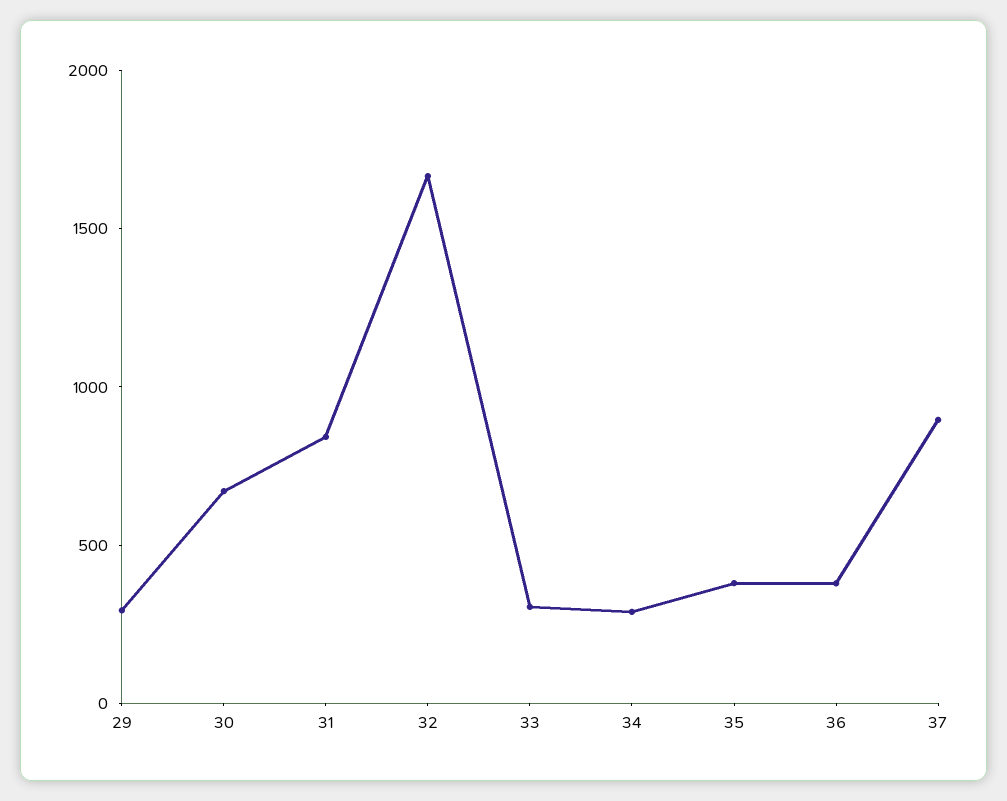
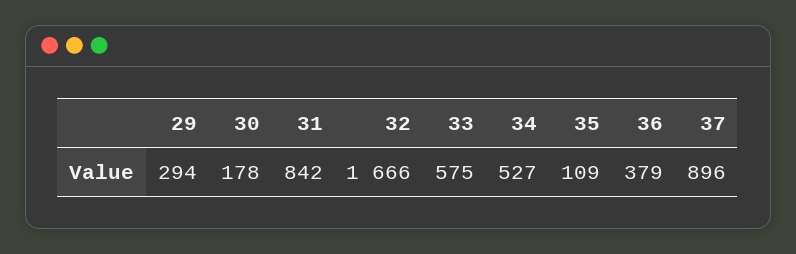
30: 700 -> 178
33: 300 -> 575
34: 300 -> 527
35: 400 -> 109

